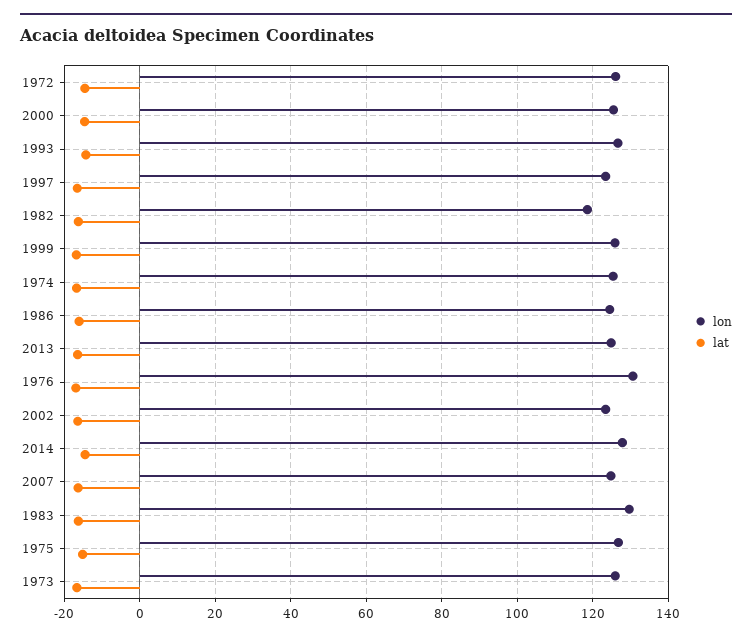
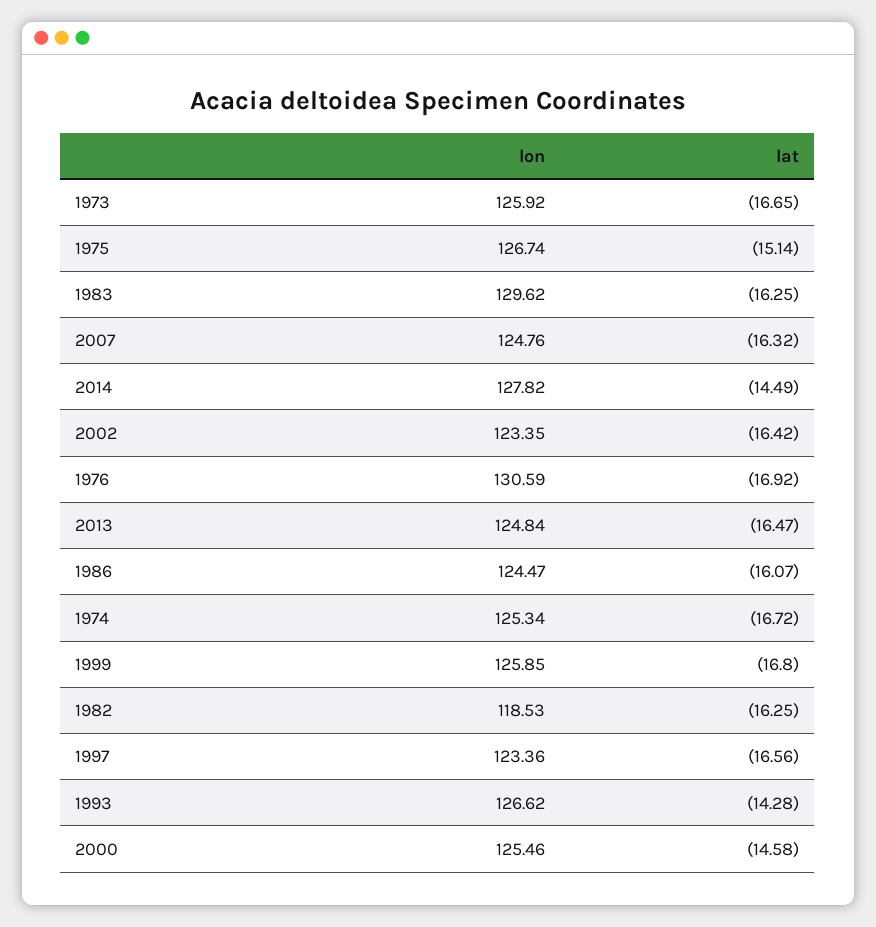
lon, 1972: 126 -> none
lat, 1972: -14 -> none

